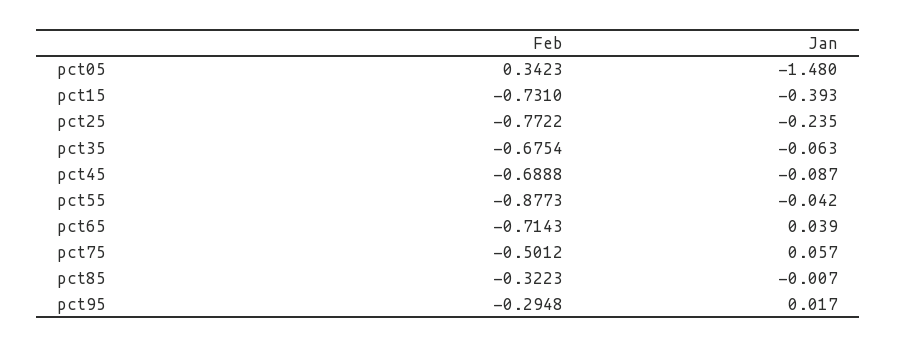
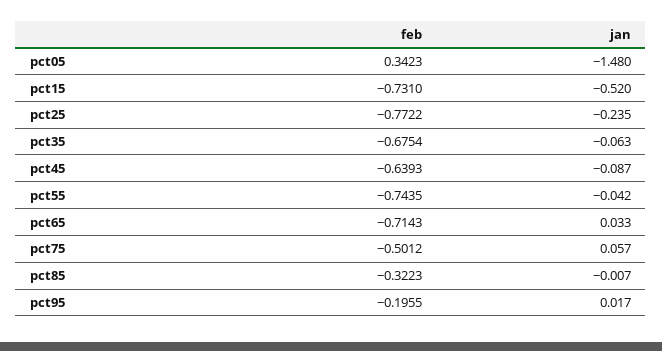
Jan, pct15: -0.393 -> -0.52
Feb, pct45: -0.6888 -> -0.6393
Feb, pct55: -0.8773 -> -0.7435
Jan, pct65: 0.039 -> 0.033
Feb, pct95: -0.2948 -> -0.1955

